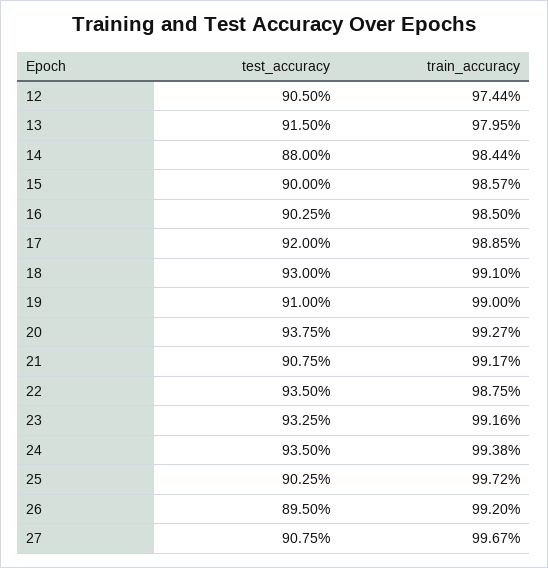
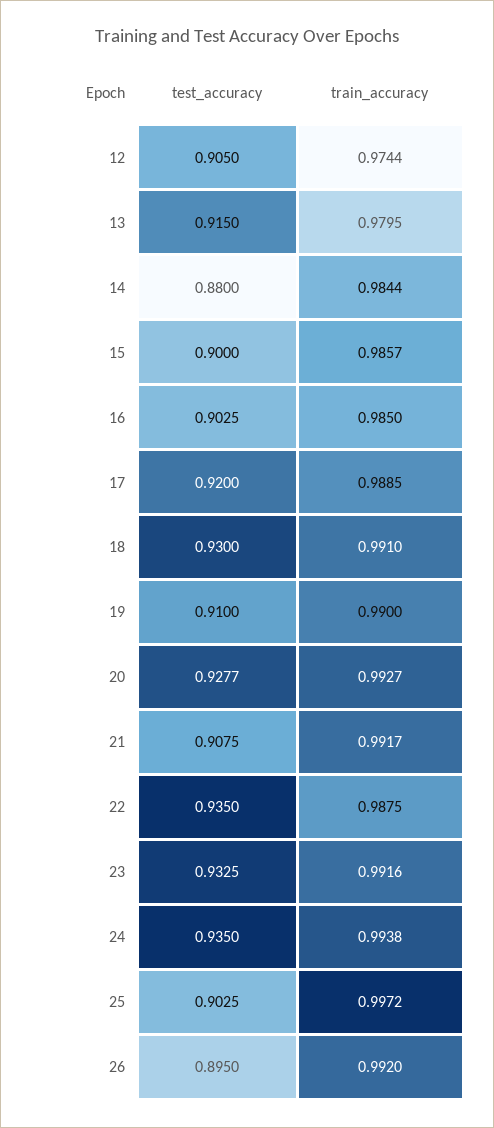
test_accuracy, 20: 0.9375 -> 0.9277
test_accuracy, 27: 0.9075 -> none
train_accuracy, 27: 0.9967 -> none

